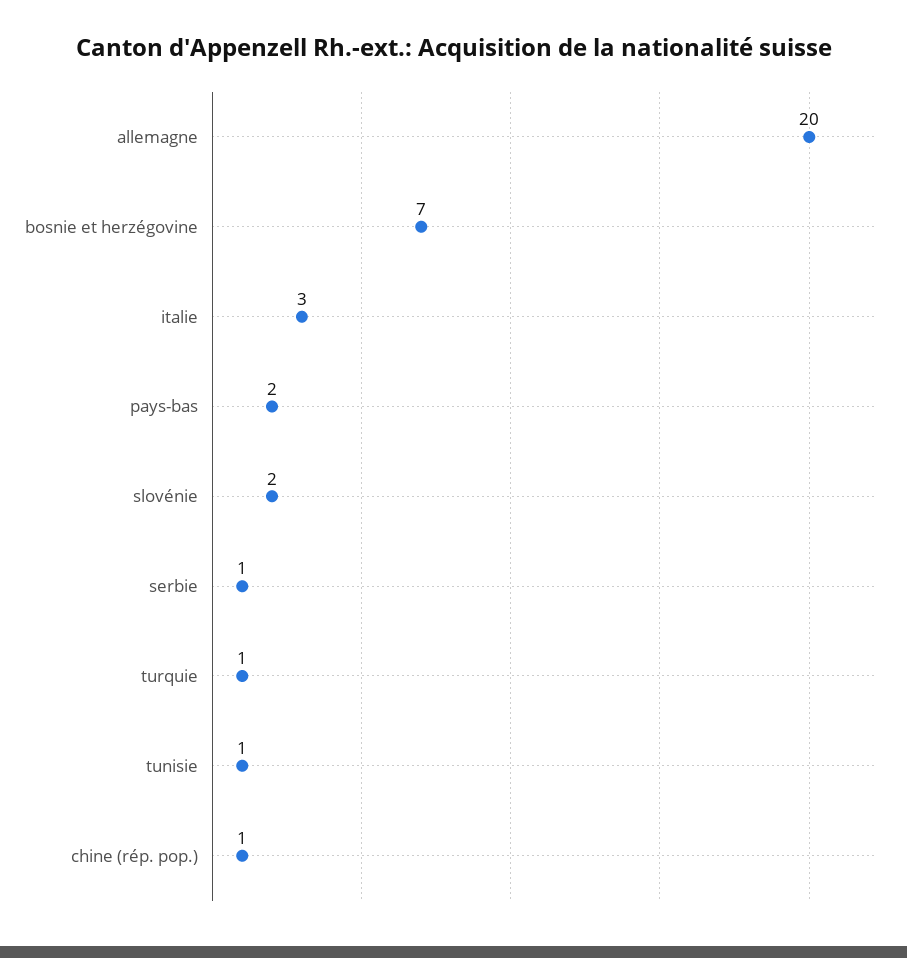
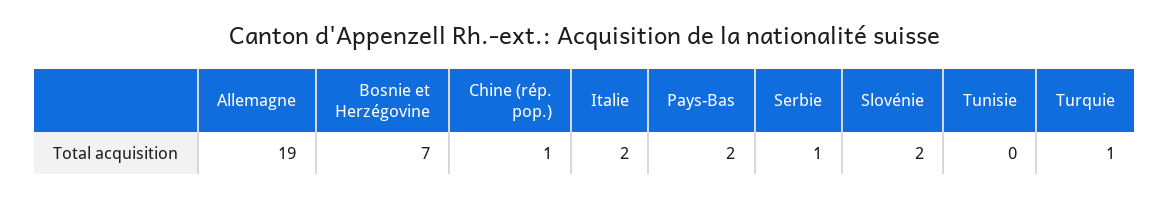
allemagne: 20 -> 19
italie: 3 -> 2
tunisie: 1 -> 0

